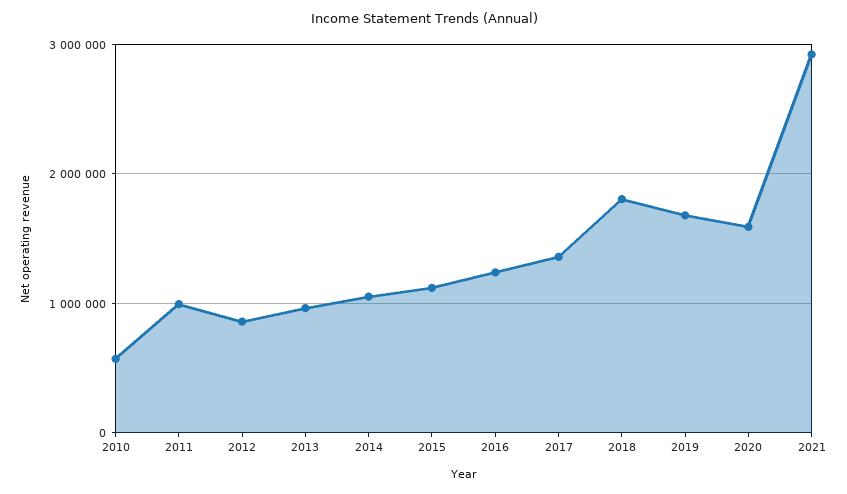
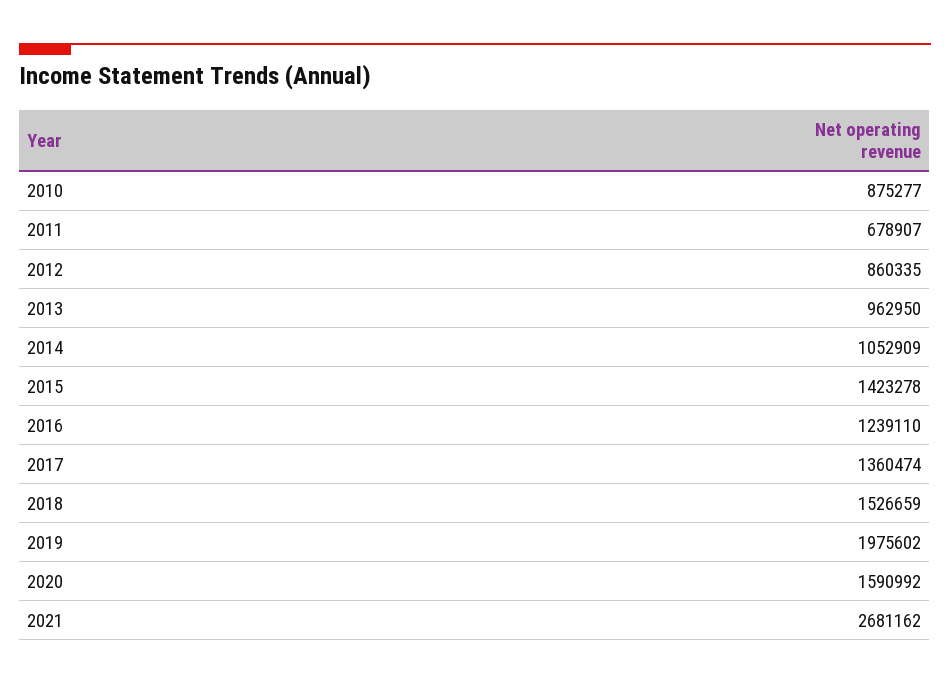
2010: 600000 -> 875277
2011: 1000000 -> 678907
2015: 1100000 -> 1423278
2018: 1800000 -> 1526659
2019: 1700000 -> 1975602
2021: 2900000 -> 2681162

